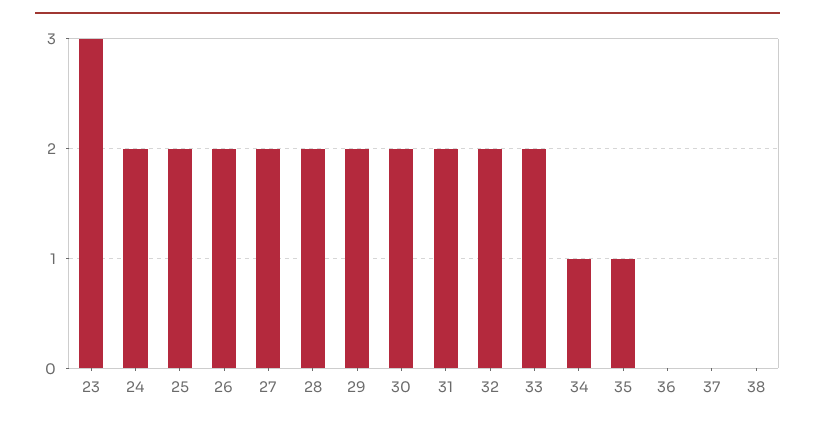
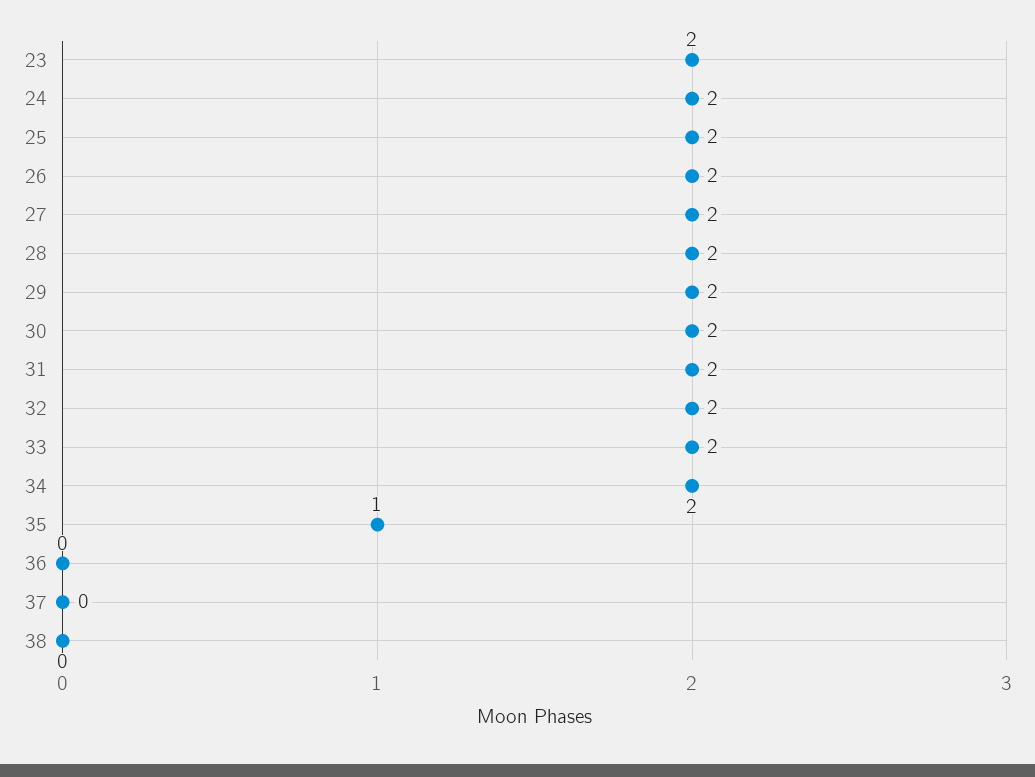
23: 3 -> 2
34: 1 -> 2

